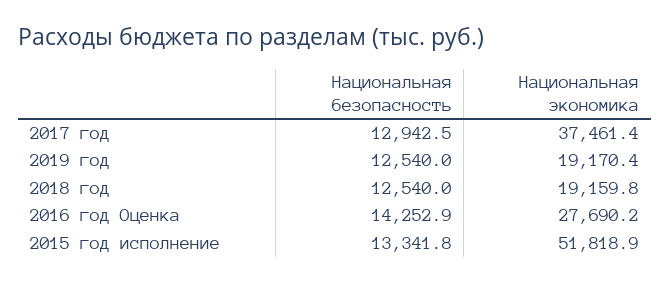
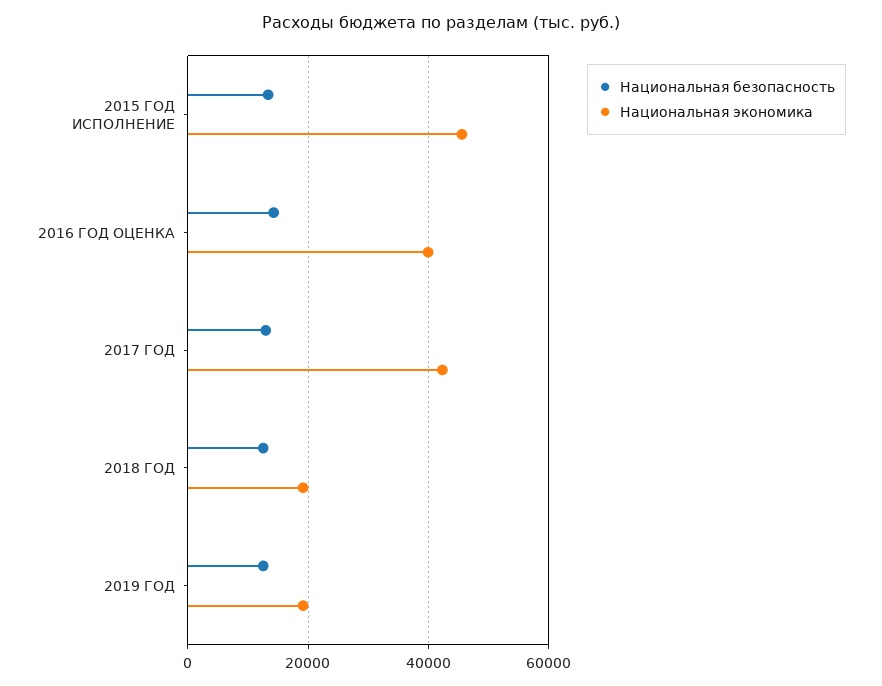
Национальная экономика, 2017 год: 37461.4 -> 42000
Национальная экономика, 2016 год Оценка: 27690.2 -> 40000
Национальная экономика, 2015 год исполнение: 51818.9 -> 46000

